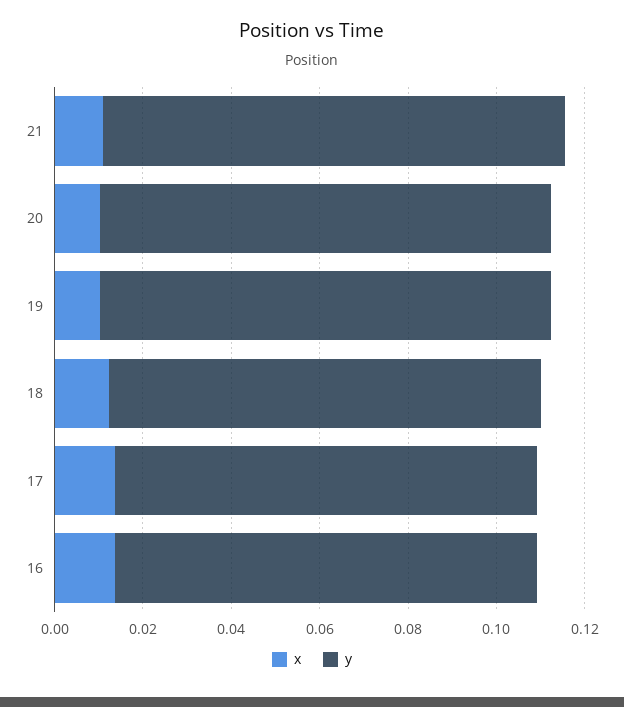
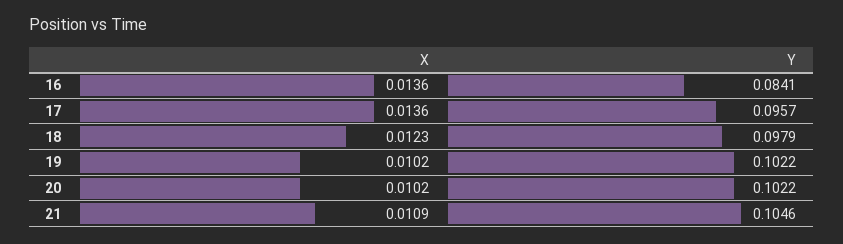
y, 16: 0.095 -> 0.0841

